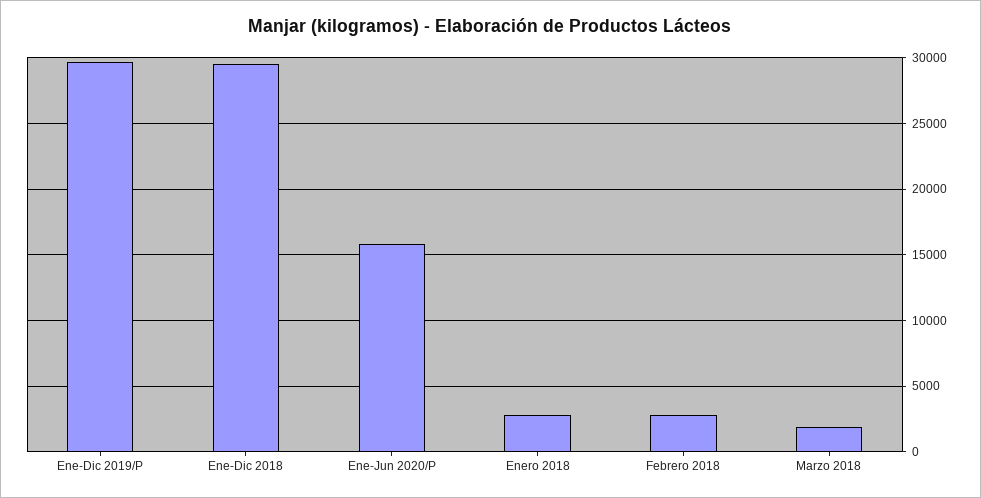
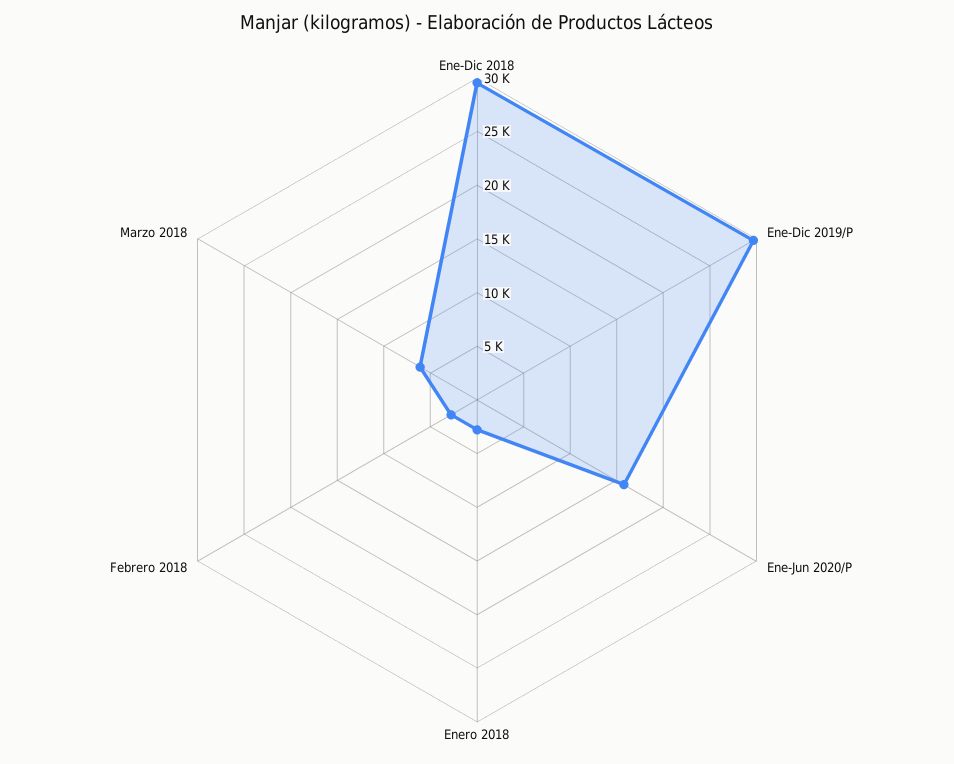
Marzo 2018: 2000 -> 6000

